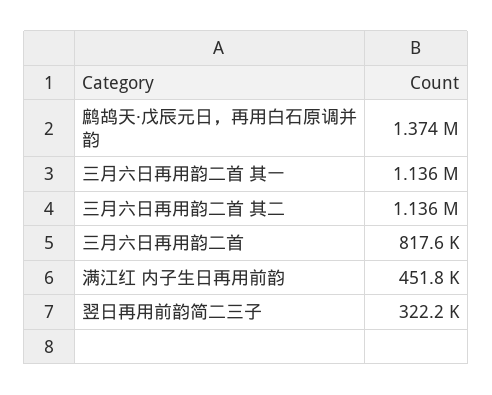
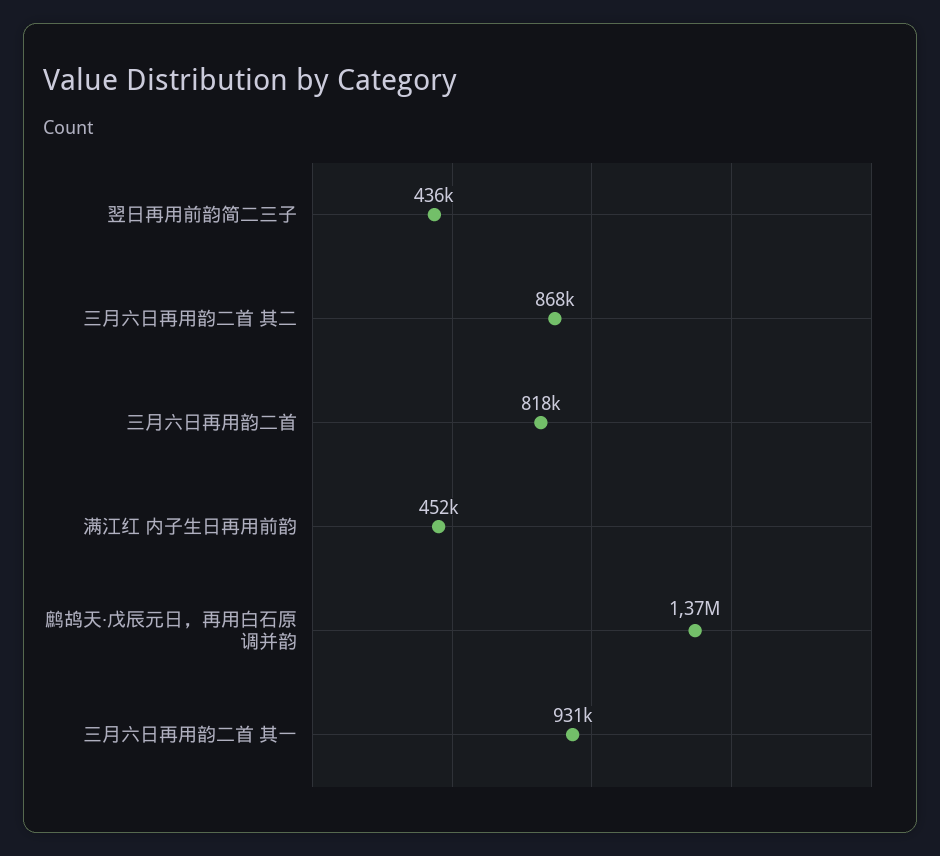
三月六日再用韵二首 其一: 1136000 -> 931000
三月六日再用韵二首 其二: 1136000 -> 868000
翌日再用前韵简二三子: 322200 -> 436000

